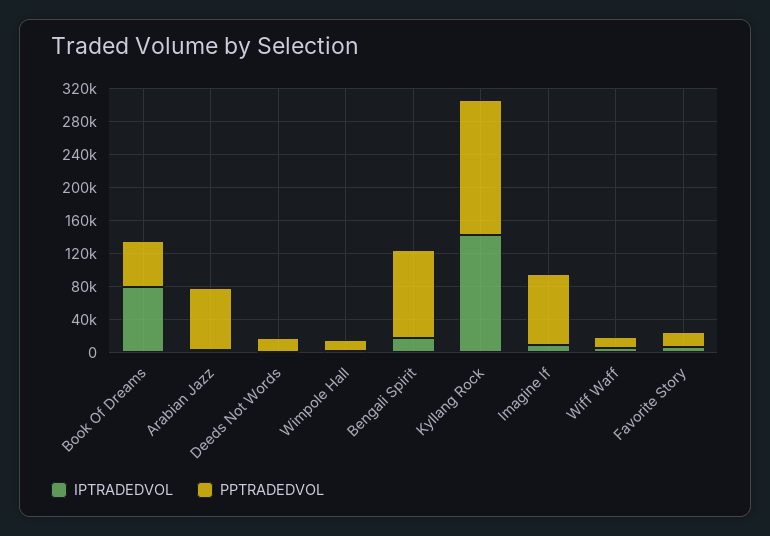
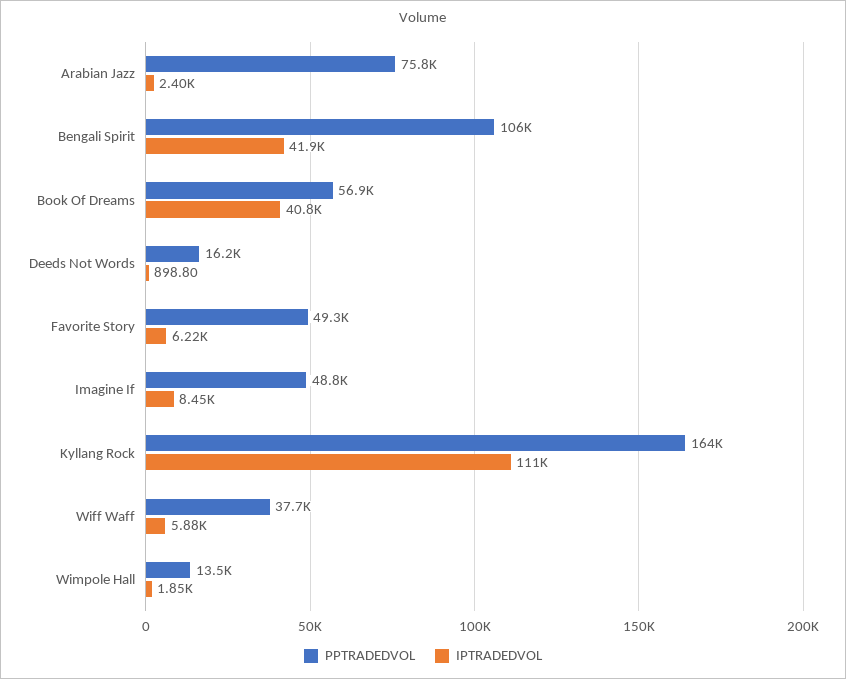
IPTRADEDVOL, Book Of Dreams: 80000 -> 40800
IPTRADEDVOL, Bengali Spirit: 20000 -> 41900
IPTRADEDVOL, Kyllang Rock: 140000 -> 111000
PPTRADEDVOL, Imagine If: 90000 -> 48800
PPTRADEDVOL, Wiff Waff: 10000 -> 37700
PPTRADEDVOL, Favorite Story: 20000 -> 49300

